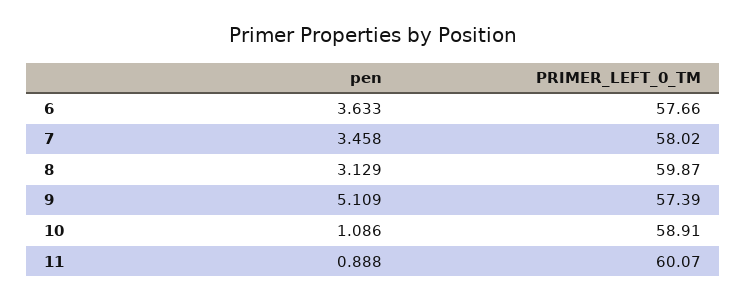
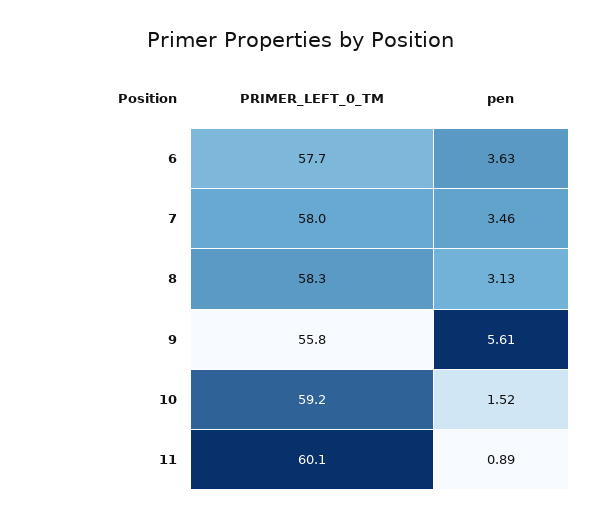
PRIMER_LEFT_0_TM, 8: 59.87 -> 58.3
pen, 9: 5.109 -> 5.61
PRIMER_LEFT_0_TM, 9: 57.39 -> 55.8
pen, 10: 1.086 -> 1.52
PRIMER_LEFT_0_TM, 10: 58.91 -> 59.2

